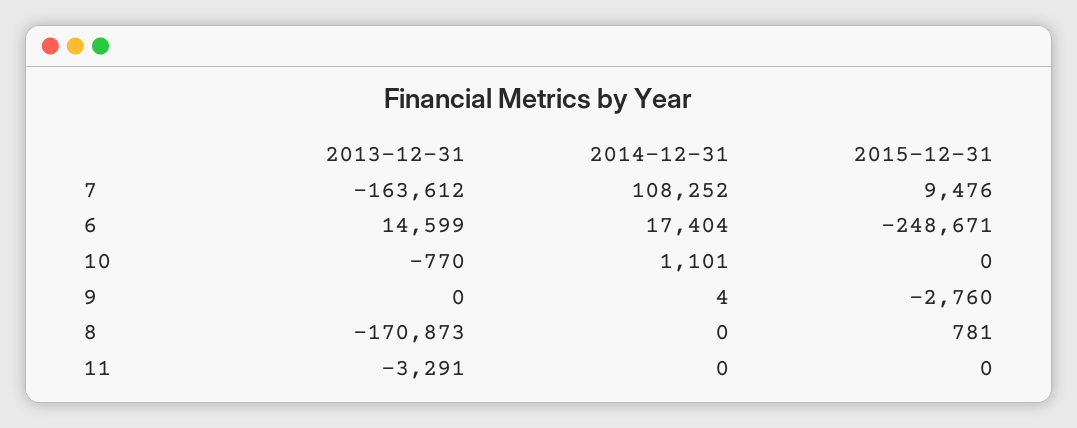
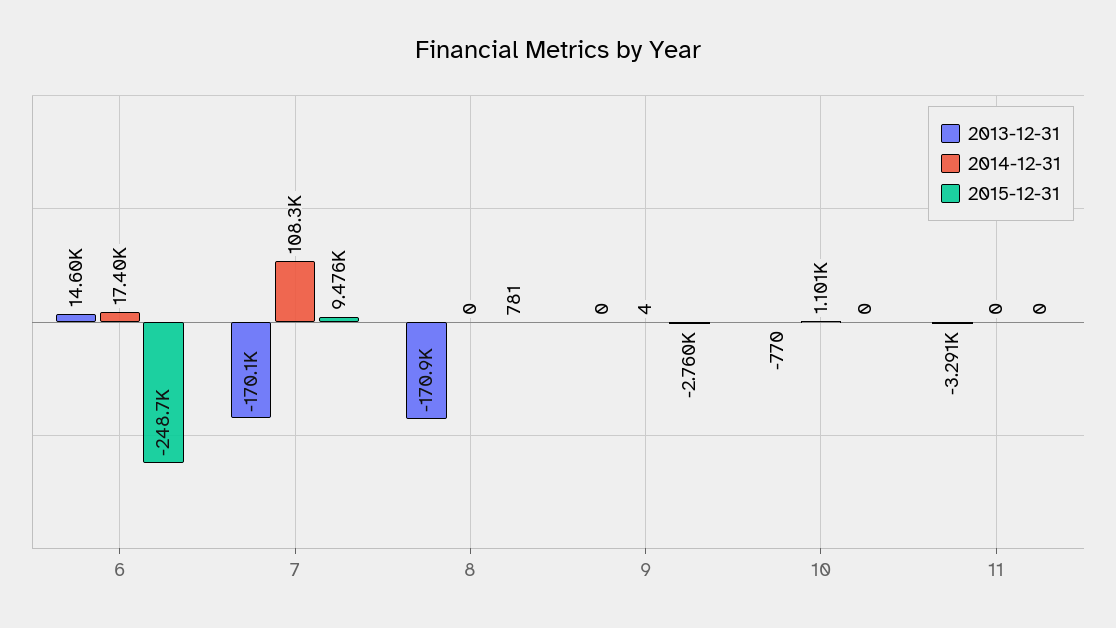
2013-12-31, 7: -163612 -> -170100

